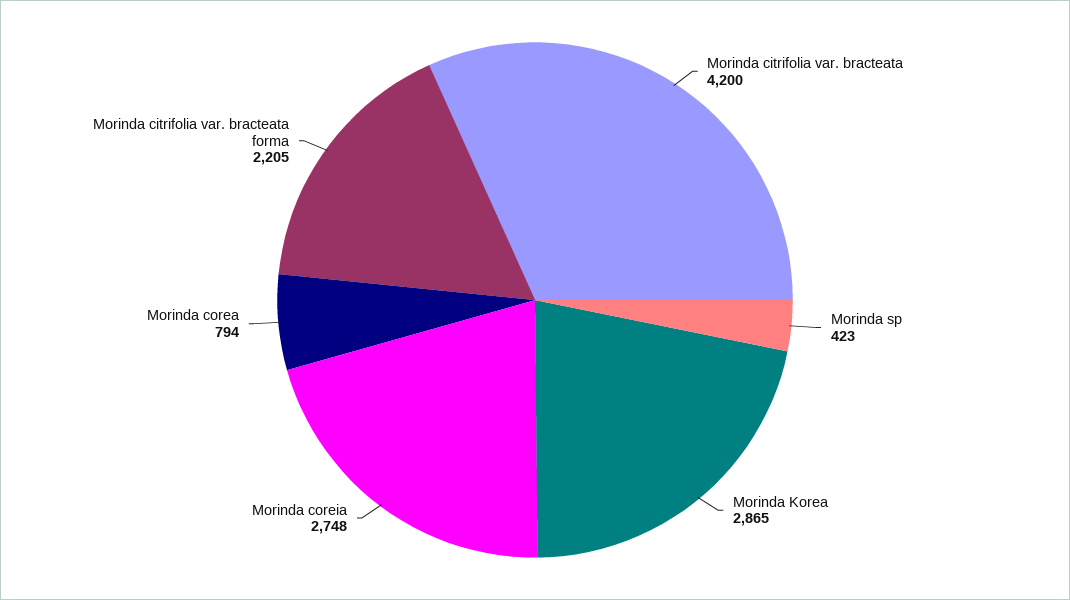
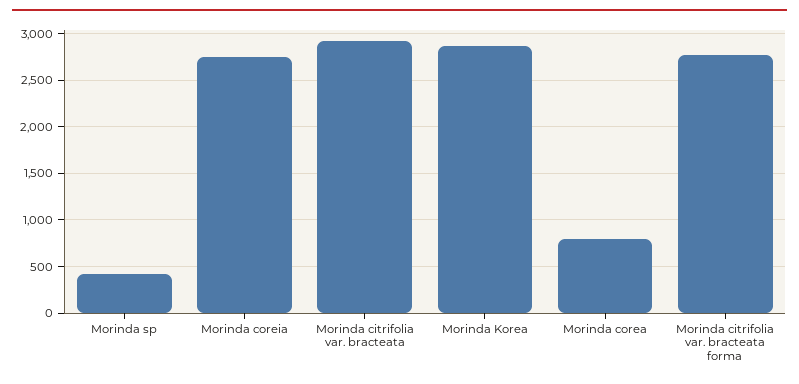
Morinda citrifolia var. bracteata: 4200 -> 2900
Morinda citrifolia var. bracteata forma: 2205 -> 2800

